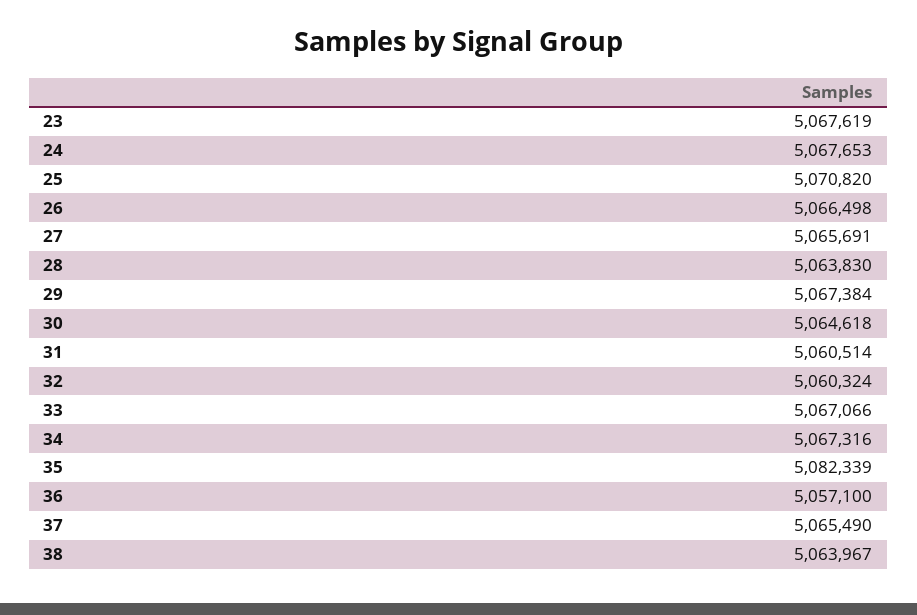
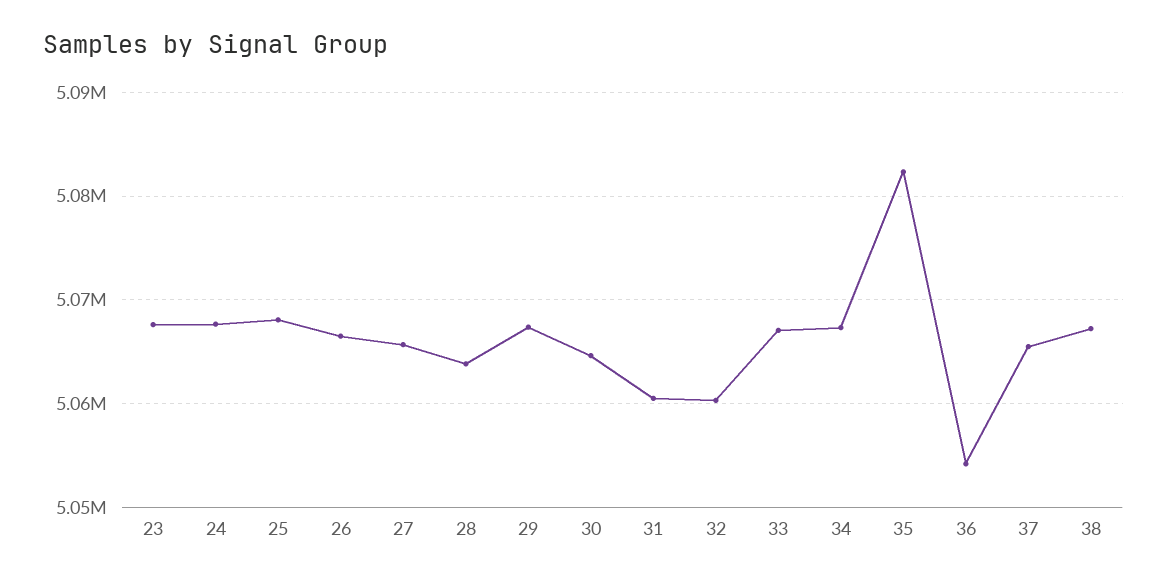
25: 5070820 -> 5068000
36: 5057100 -> 5054000
38: 5063967 -> 5067000

